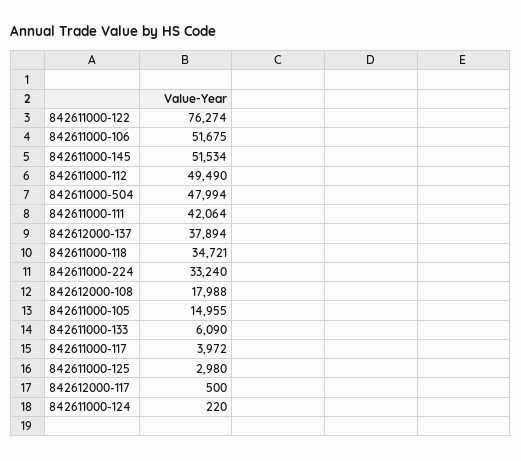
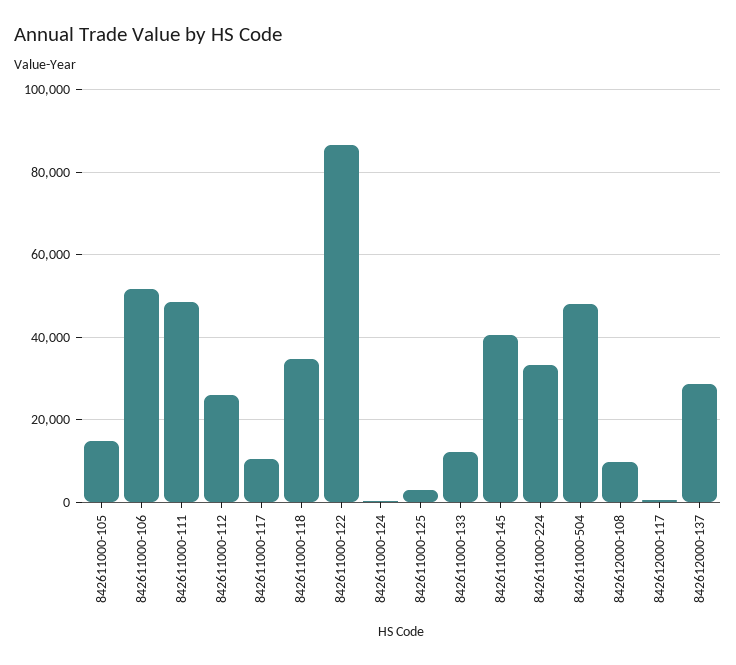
842611000-122: 76274 -> 86000
842611000-145: 51534 -> 40000
842611000-112: 49490 -> 26000
842611000-111: 42064 -> 48000
842612000-137: 37894 -> 28000
842612000-108: 17988 -> 10000
842611000-133: 6090 -> 12000
842611000-117: 3972 -> 10000

